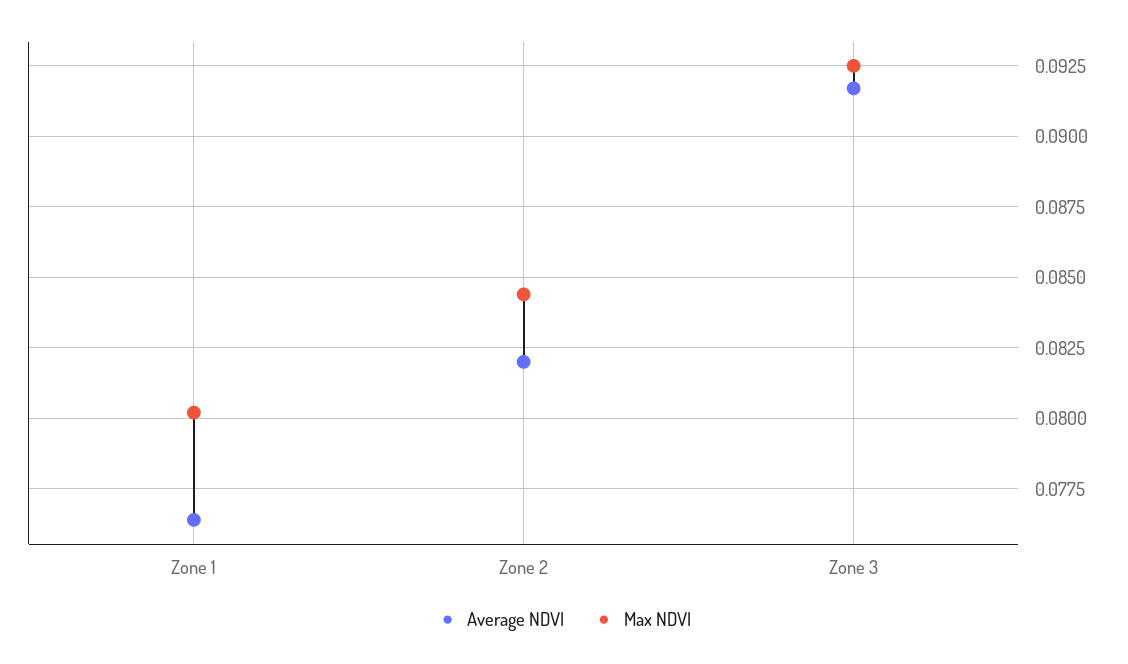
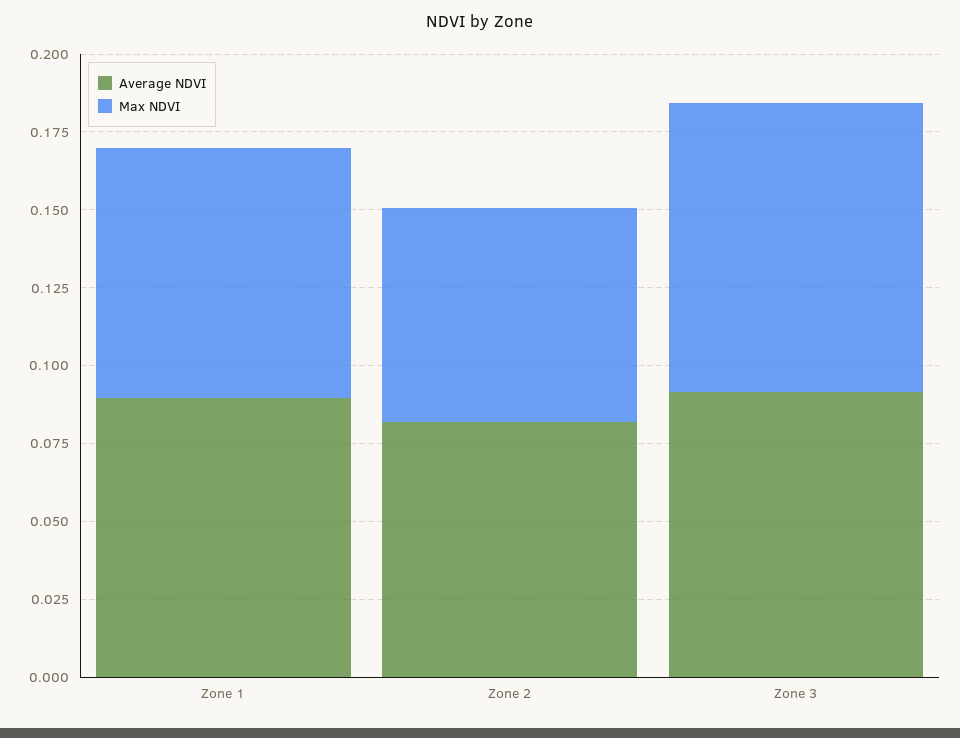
Average NDVI, Zone 1: 0.0765 -> 0.09
Max NDVI, Zone 2: 0.0845 -> 0.07

